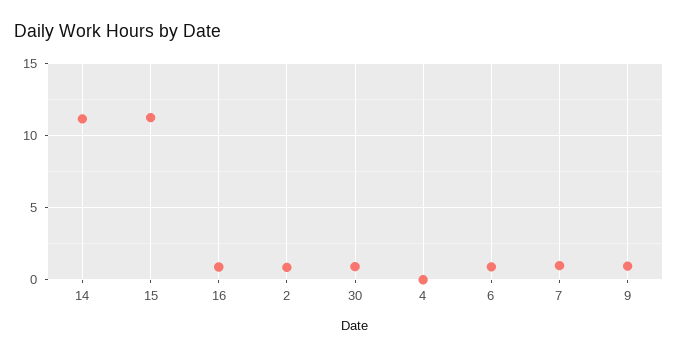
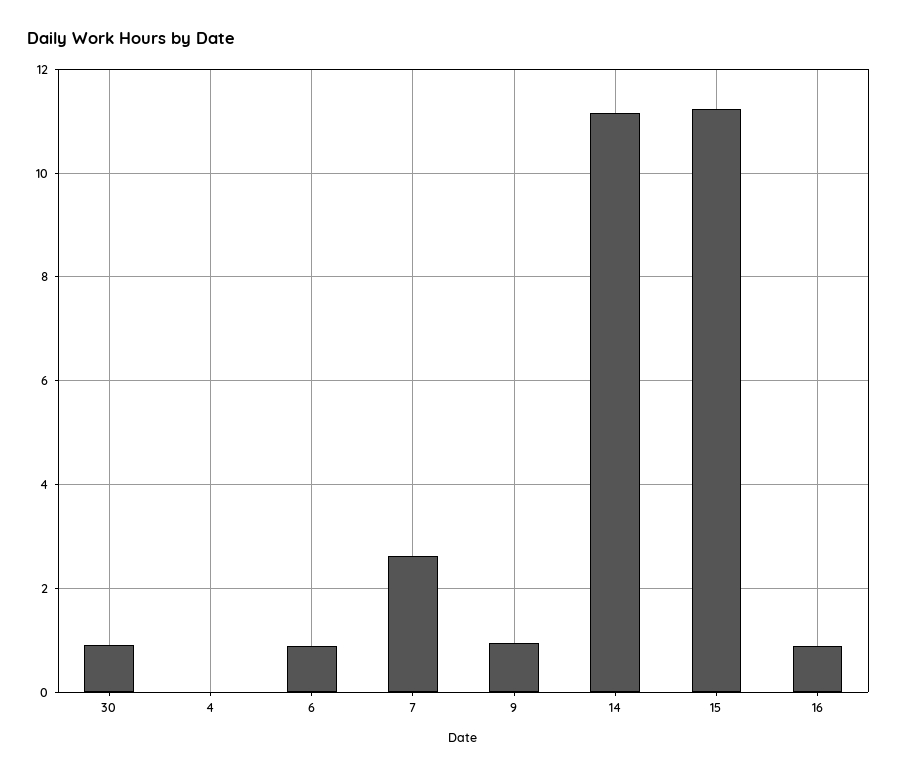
2: 1 -> none
7: 1 -> 2.6

